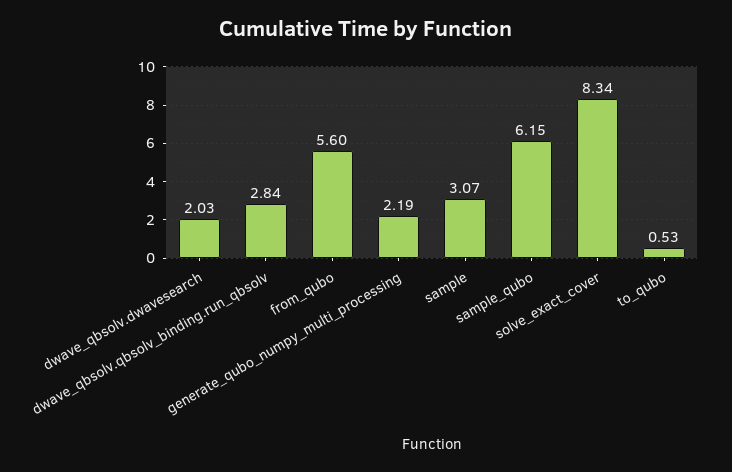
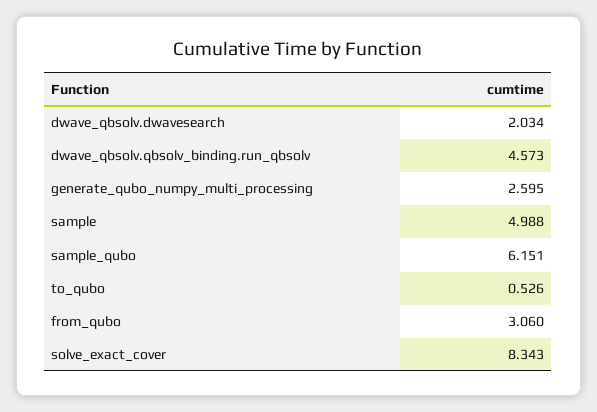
dwave_qbsolv.qbsolv_binding.run_qbsolv: 2.84 -> 4.573
from_qubo: 5.6 -> 3.06
generate_qubo_numpy_multi_processing: 2.19 -> 2.595
sample: 3.07 -> 4.988

